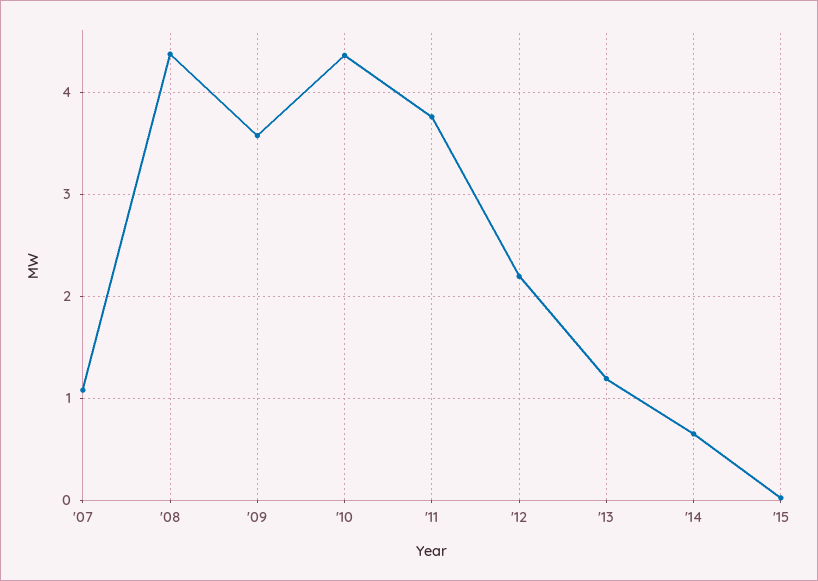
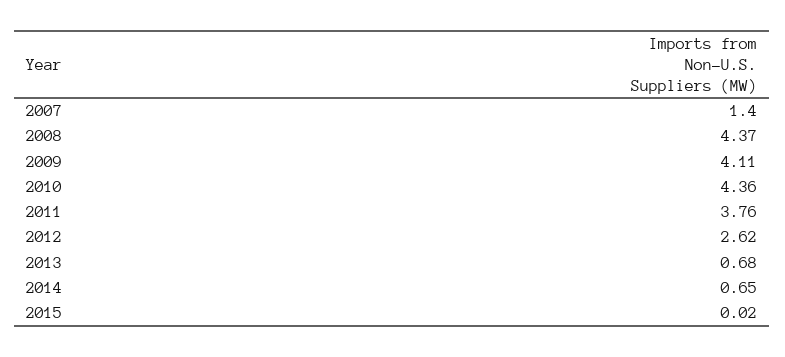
'07: 1.1 -> 1.4
'09: 3.6 -> 4.11
'12: 2.2 -> 2.62
'13: 1.2 -> 0.68

